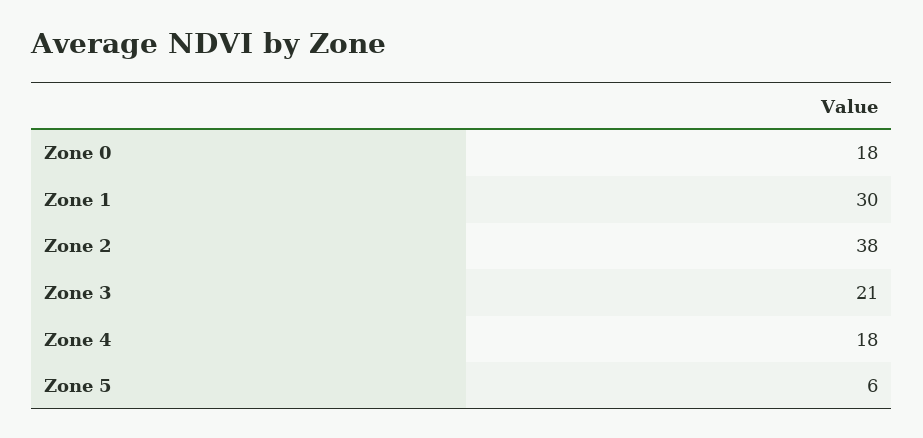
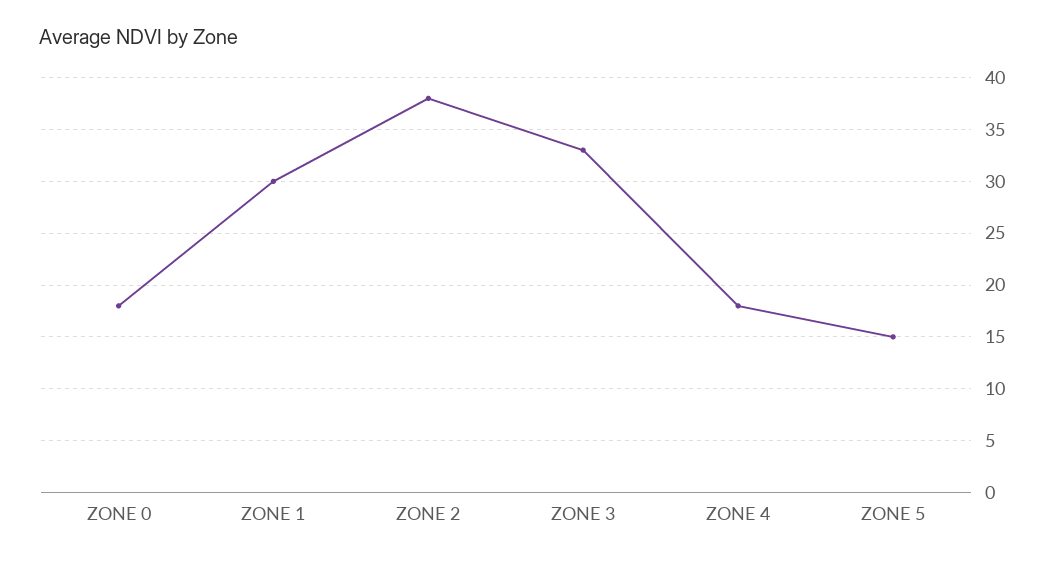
Zone 3: 21 -> 33
Zone 5: 6 -> 15

